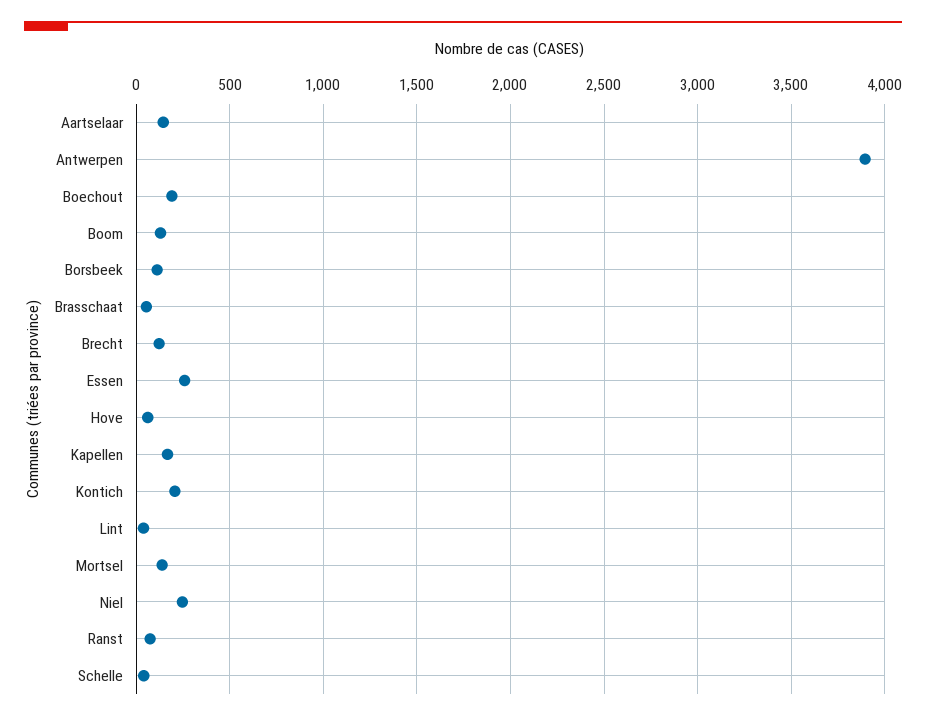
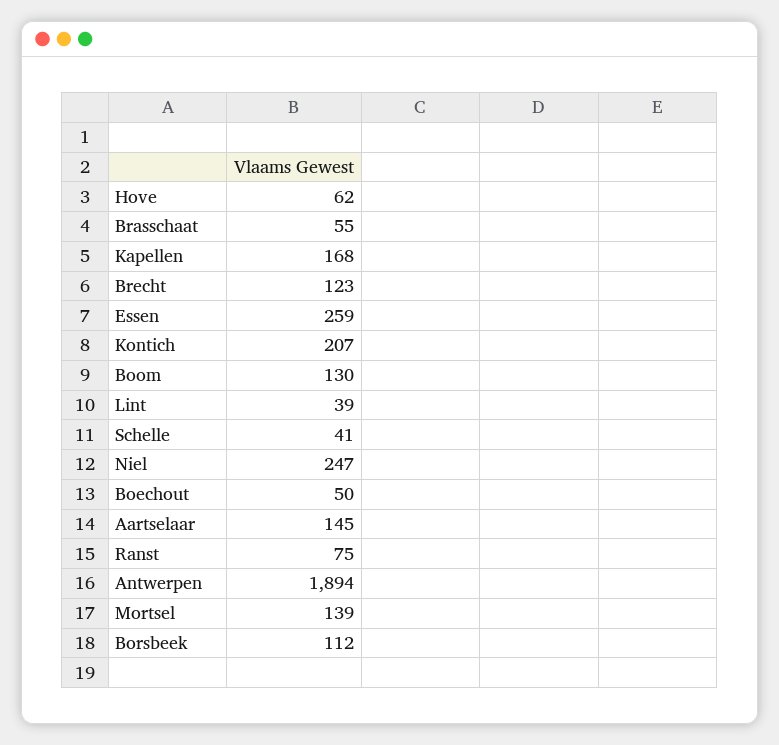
Antwerpen: 3900 -> 1894
Boechout: 200 -> 50

